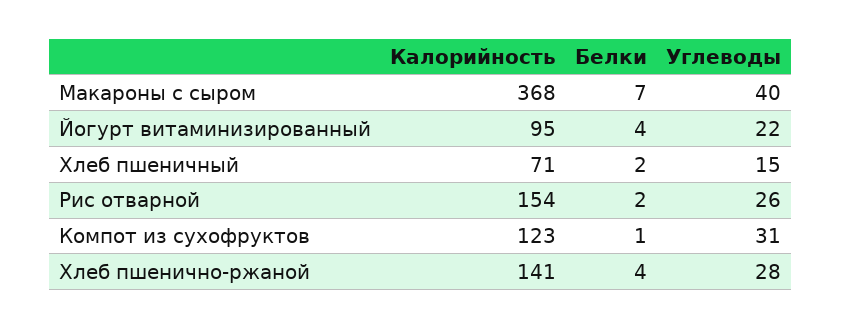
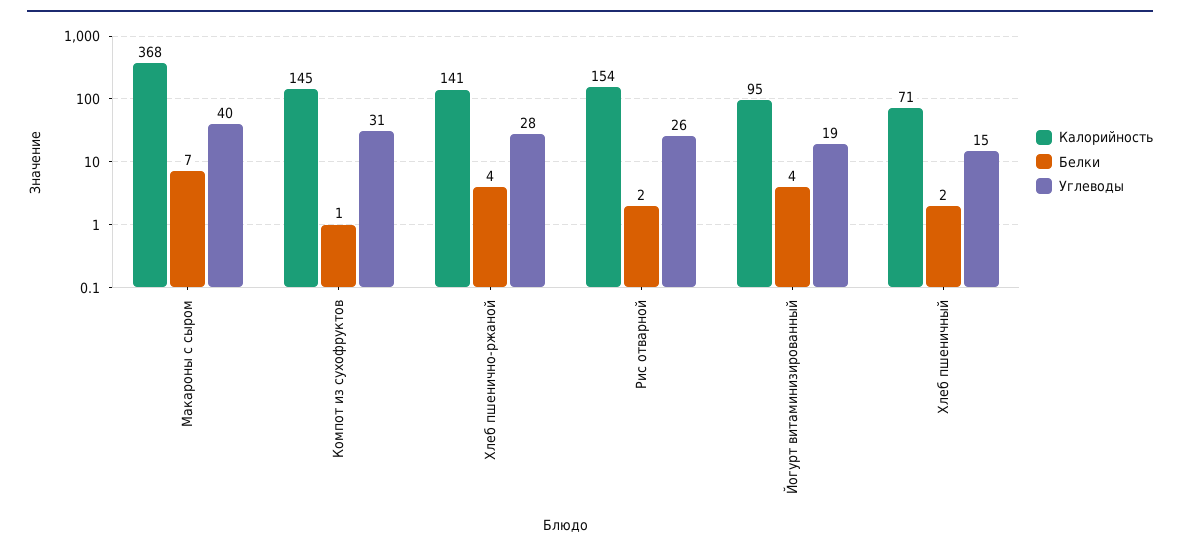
Углеводы, Йогурт витаминизированный: 22 -> 19
Калорийность, Компот из сухофруктов: 123 -> 145

